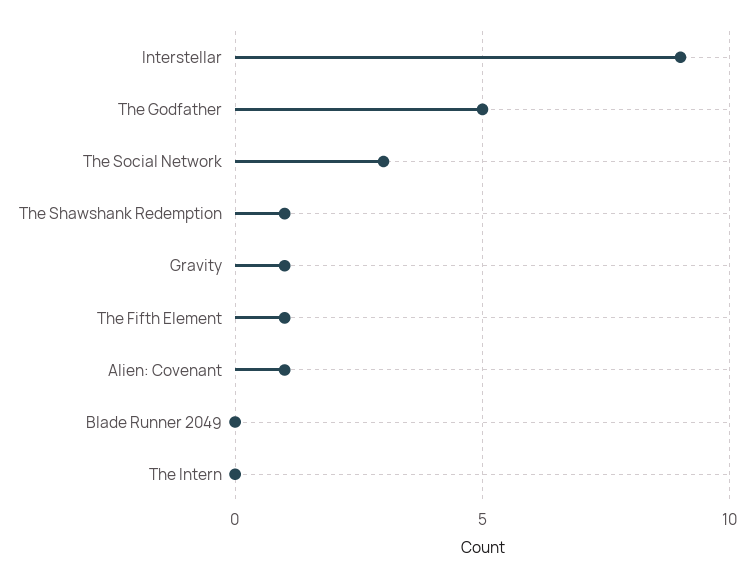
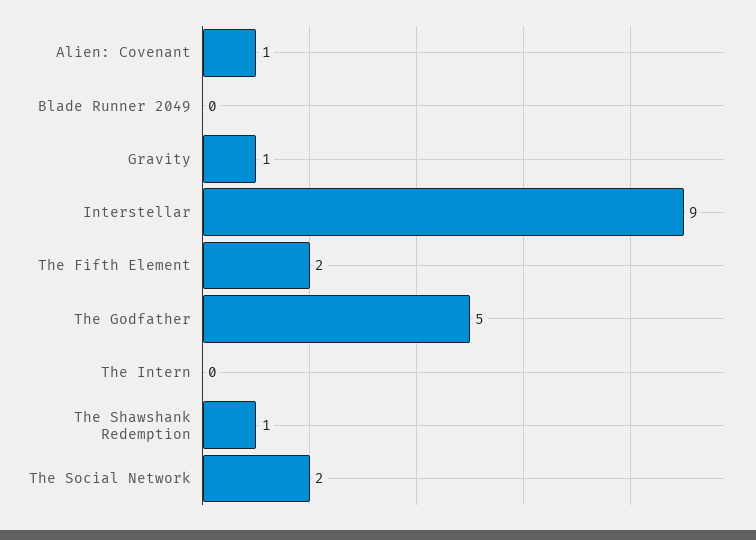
The Social Network: 3 -> 2
The Fifth Element: 1 -> 2

